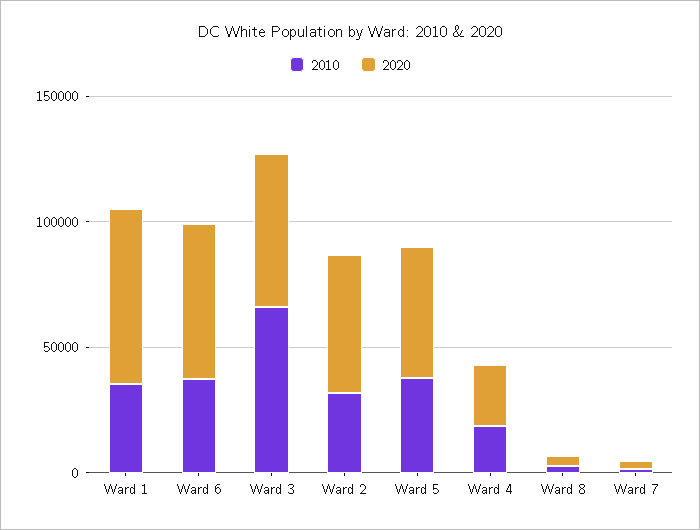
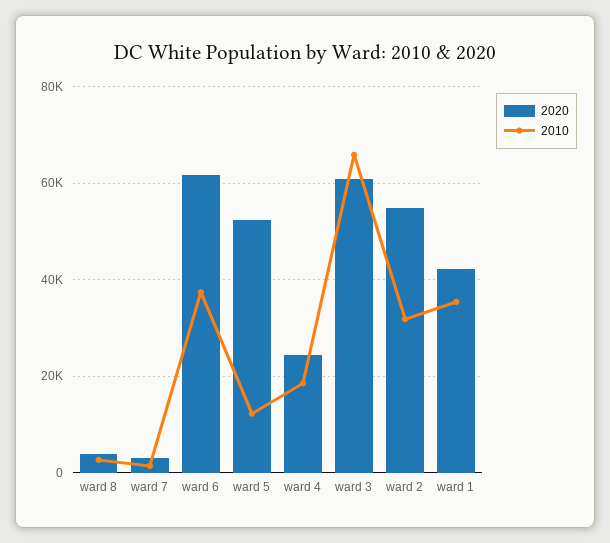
2020, Ward 1: 70000 -> 42000
2010, Ward 5: 40000 -> 12000

